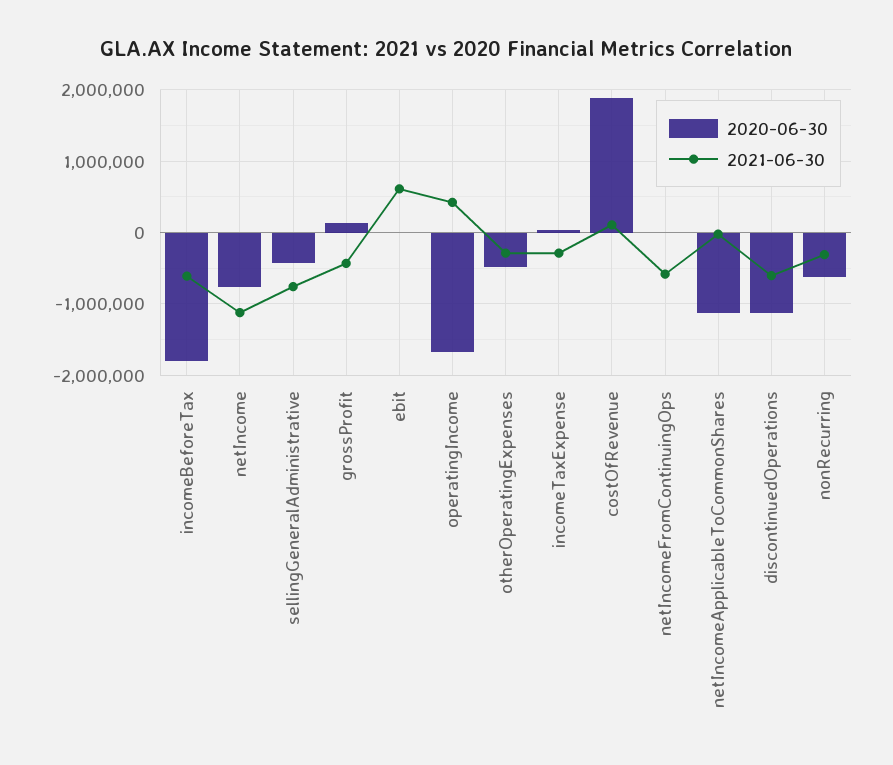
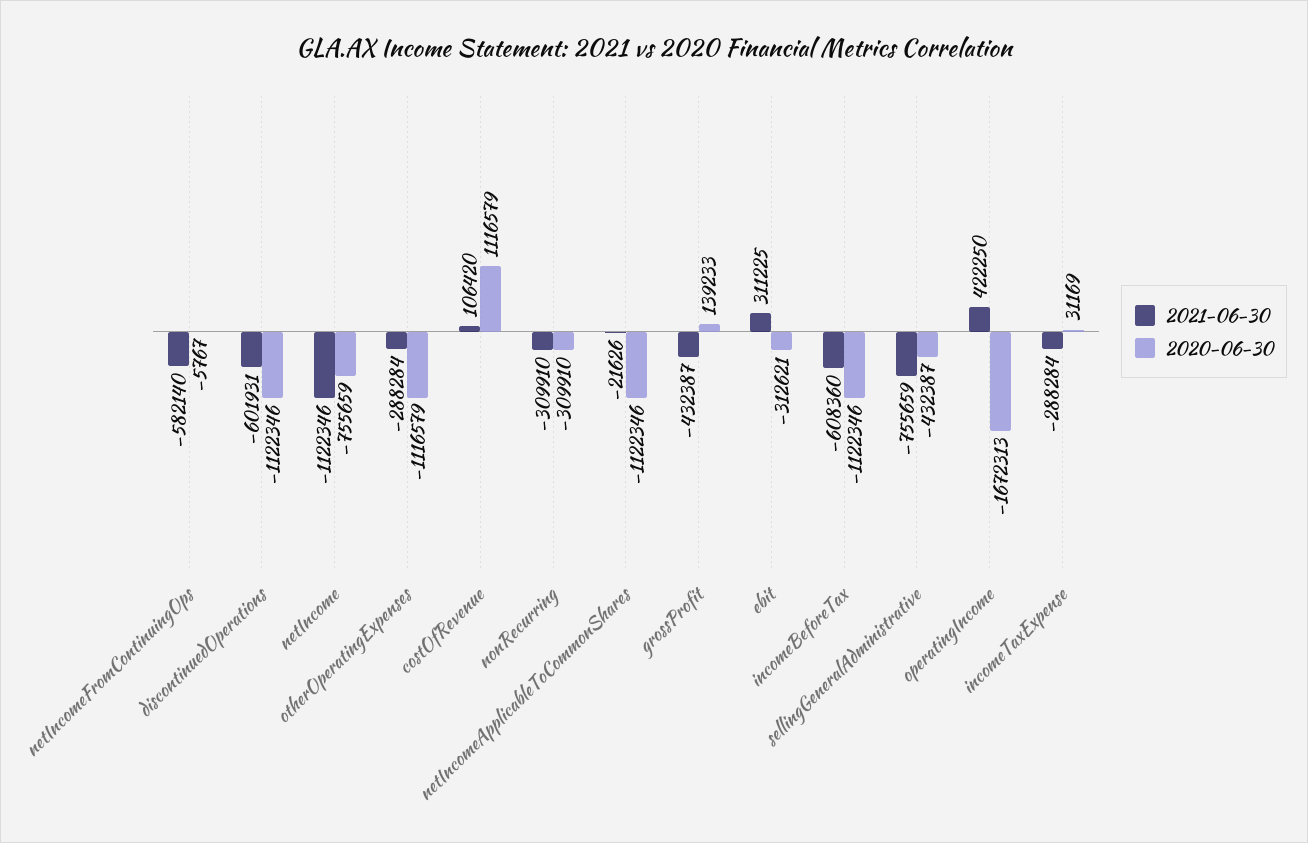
2020-06-30, incomeBeforeTax: -1800000 -> -1122346
2020-06-30, ebit: 0 -> -312621
2021-06-30, ebit: 600000 -> 311225
2020-06-30, otherOperatingExpenses: -500000 -> -1116579
2020-06-30, costOfRevenue: 1900000 -> 1116579
2020-06-30, nonRecurring: -600000 -> -309910

